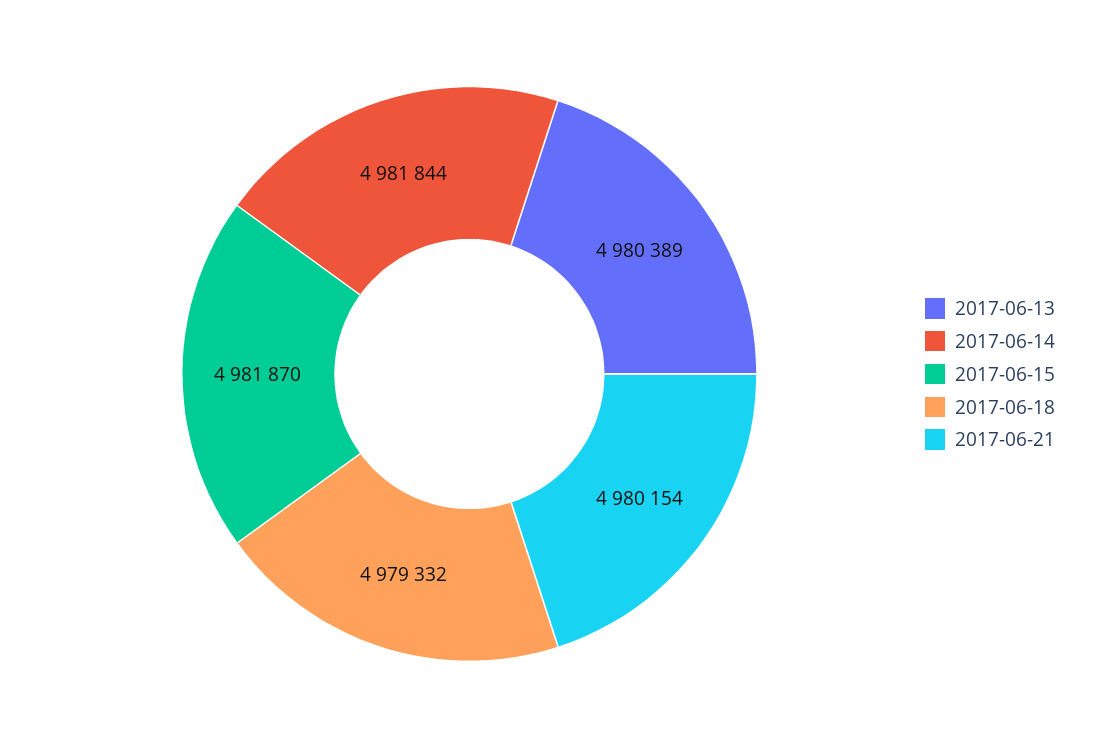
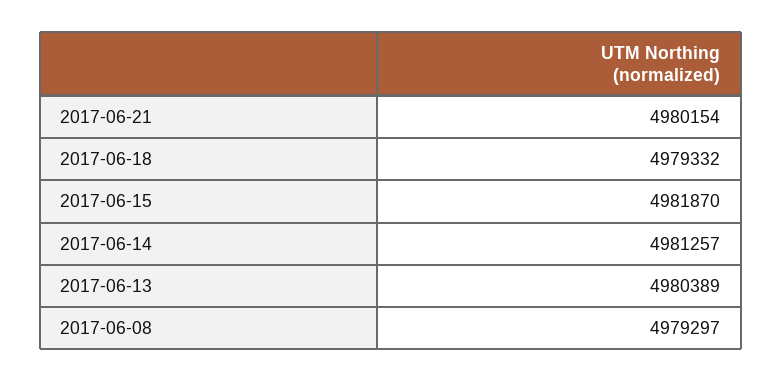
2017-06-14: 4981844 -> 4981257
2017-06-08: none -> 4979297

